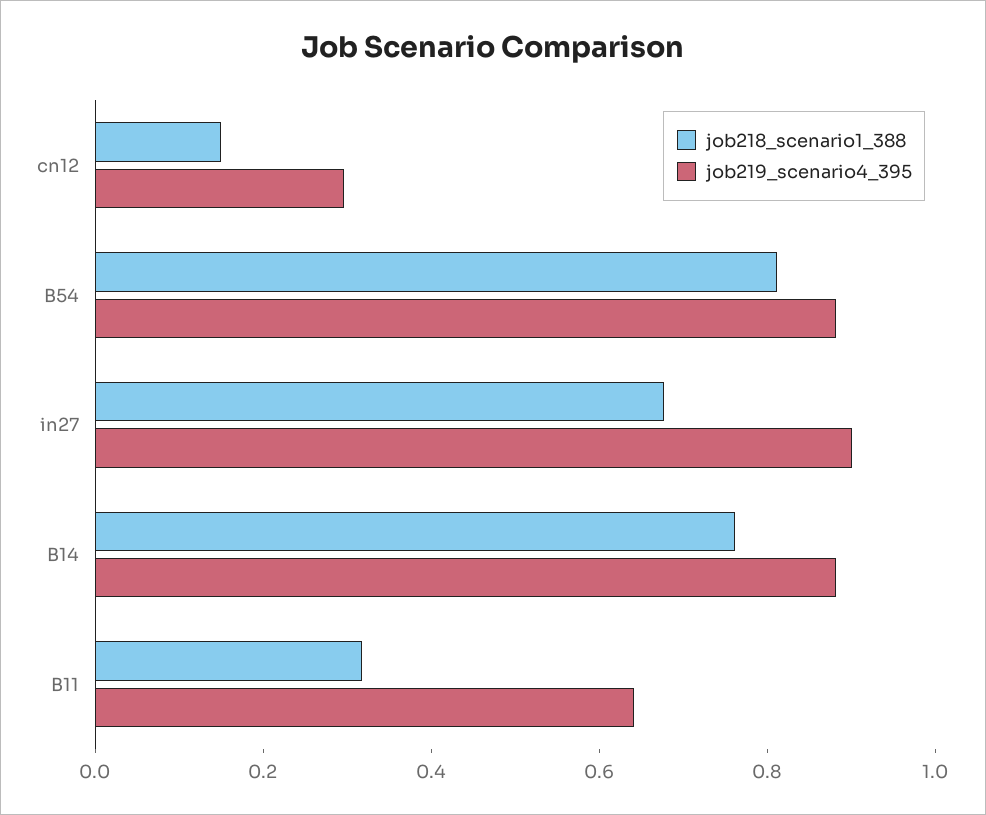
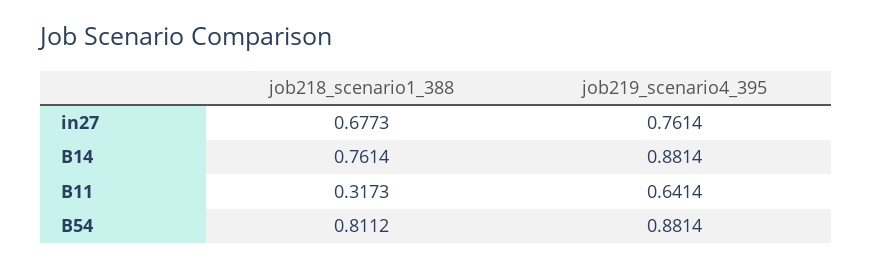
job218_scenario1_388, cn12: 0.15 -> none
job219_scenario4_395, cn12: 0.3 -> none
job219_scenario4_395, in27: 0.9 -> 0.7614

